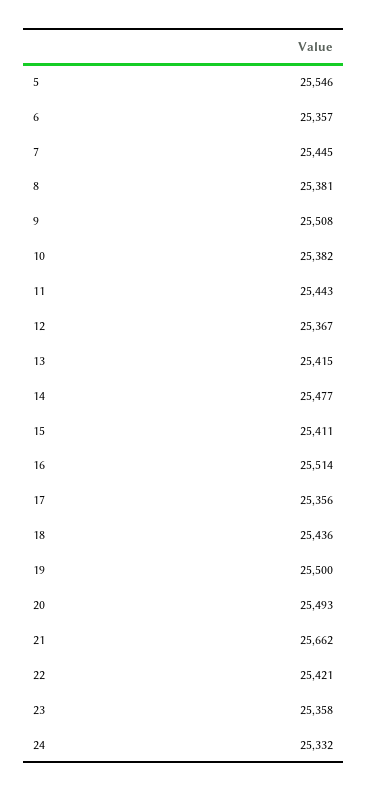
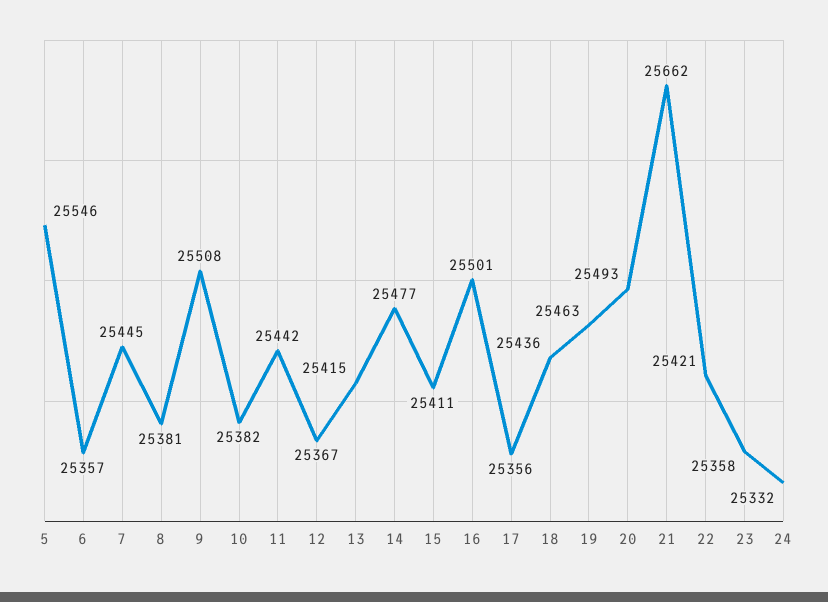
11: 25443 -> 25442
16: 25514 -> 25501
19: 25500 -> 25463

